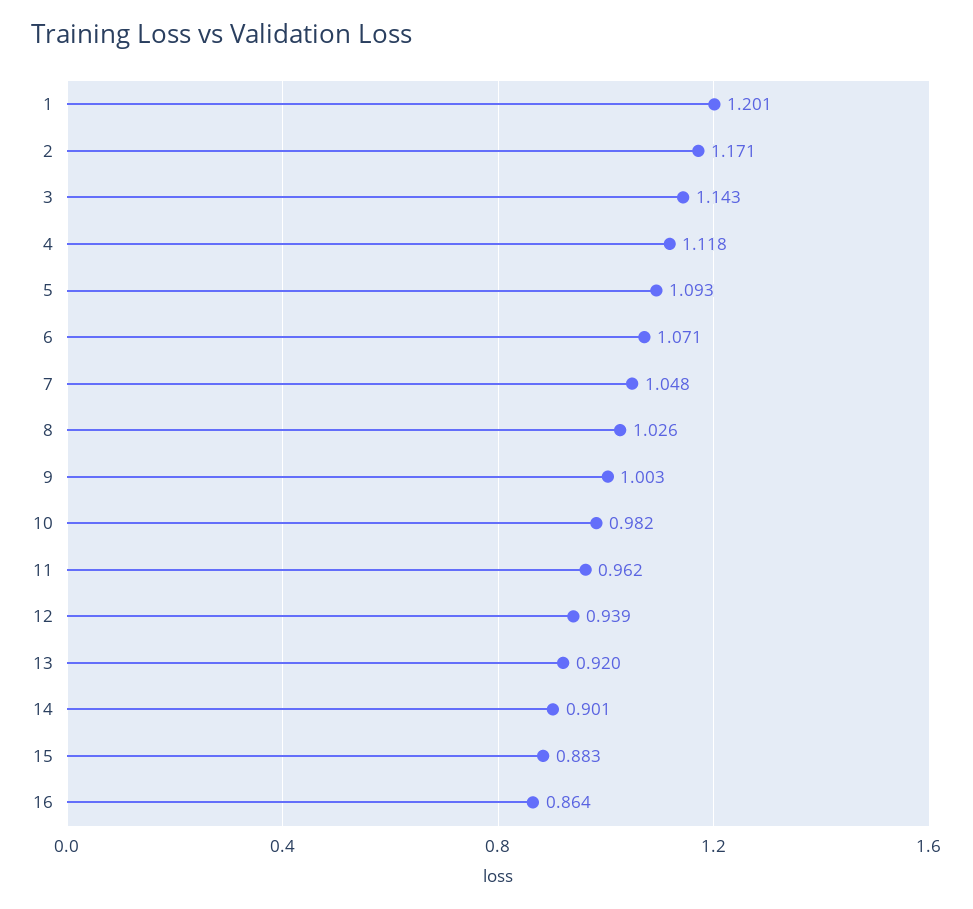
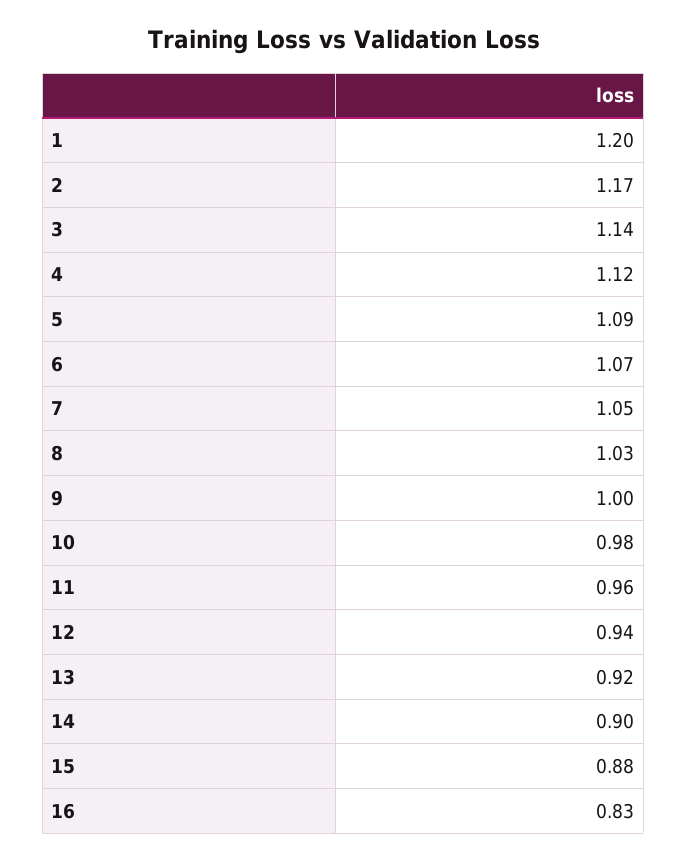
16: 0.864 -> 0.83

